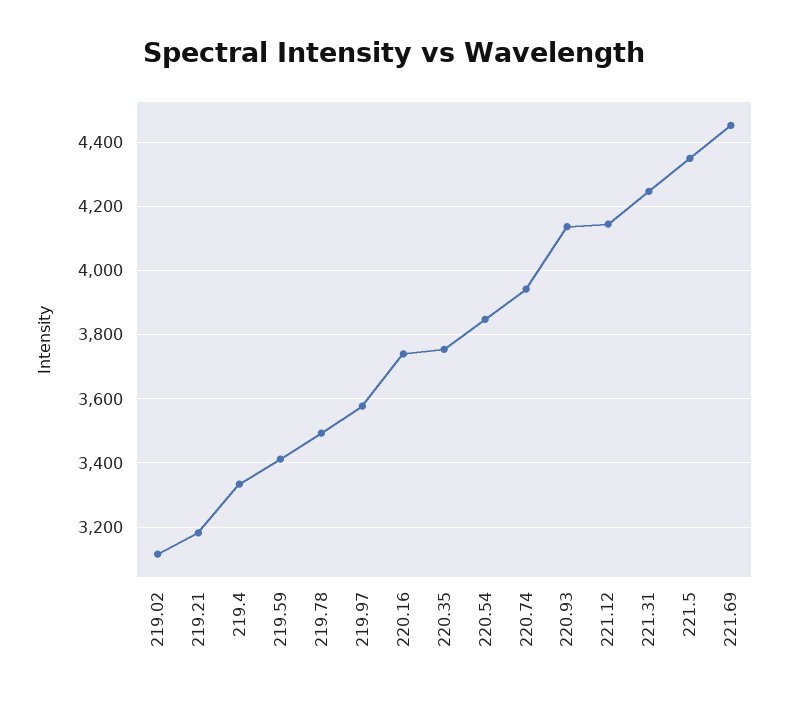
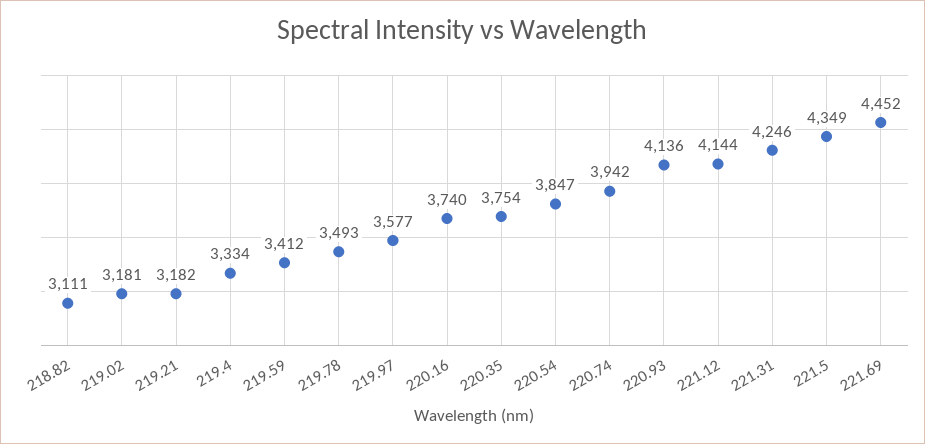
219.02: 3120 -> 3181
218.82: none -> 3111

